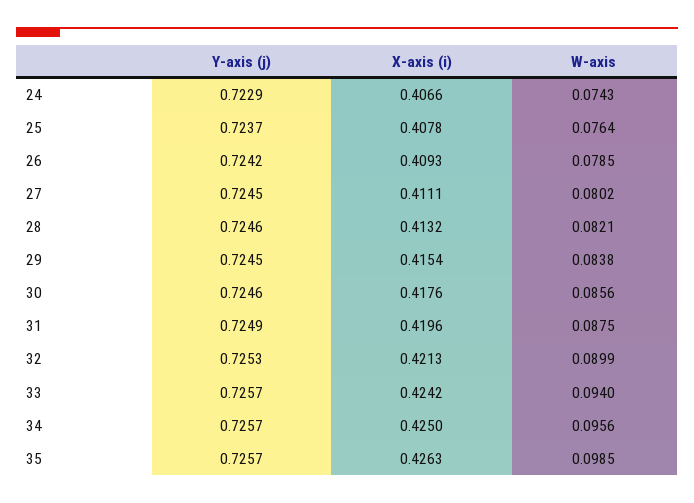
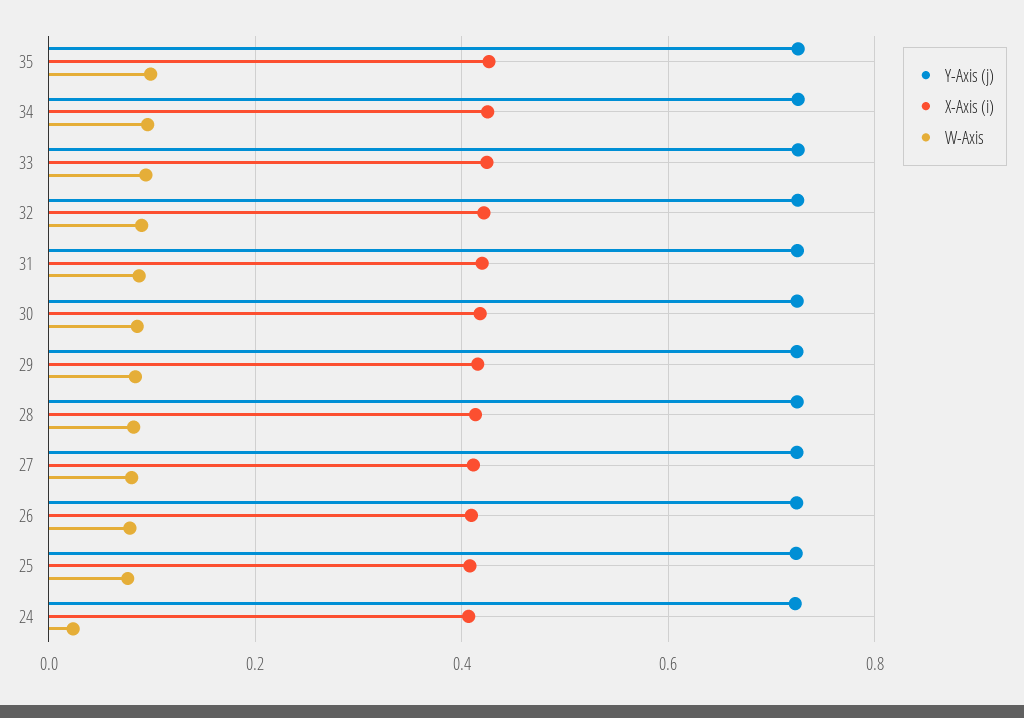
W-axis, 24: 0.0743 -> 0.02

